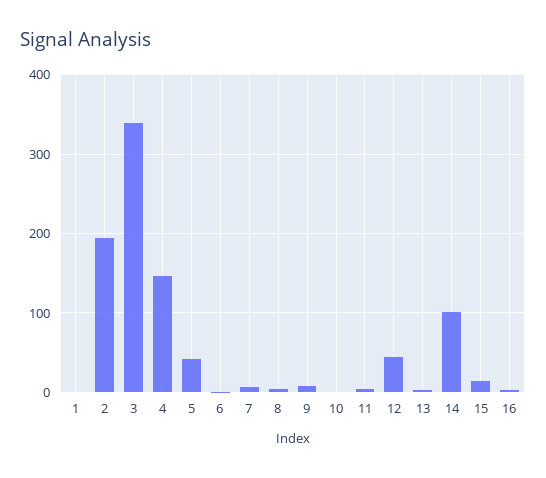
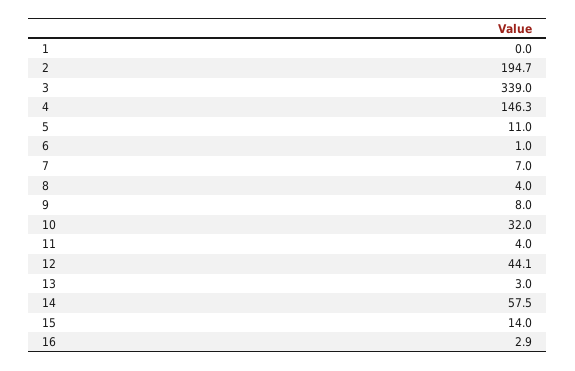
5: 40 -> 11
10: 0 -> 32
14: 100 -> 57.5

